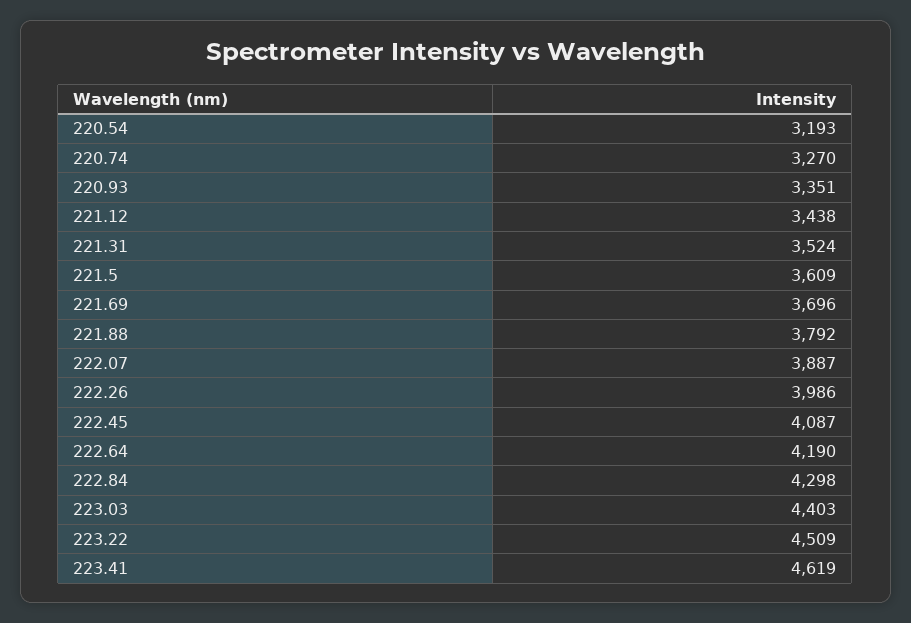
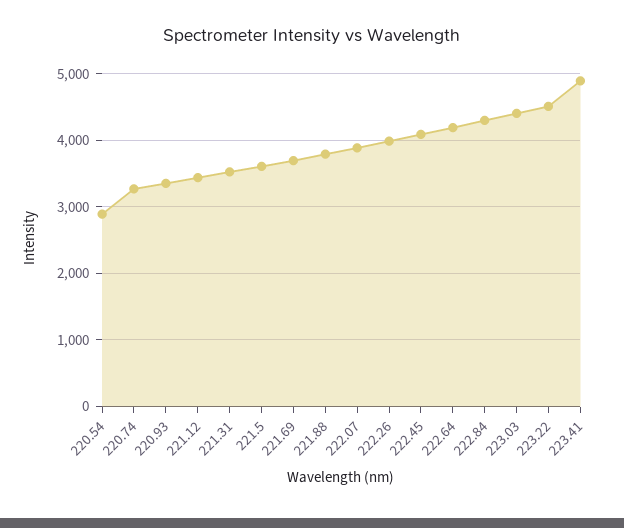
220.54: 3193 -> 2900
223.41: 4619 -> 4900

